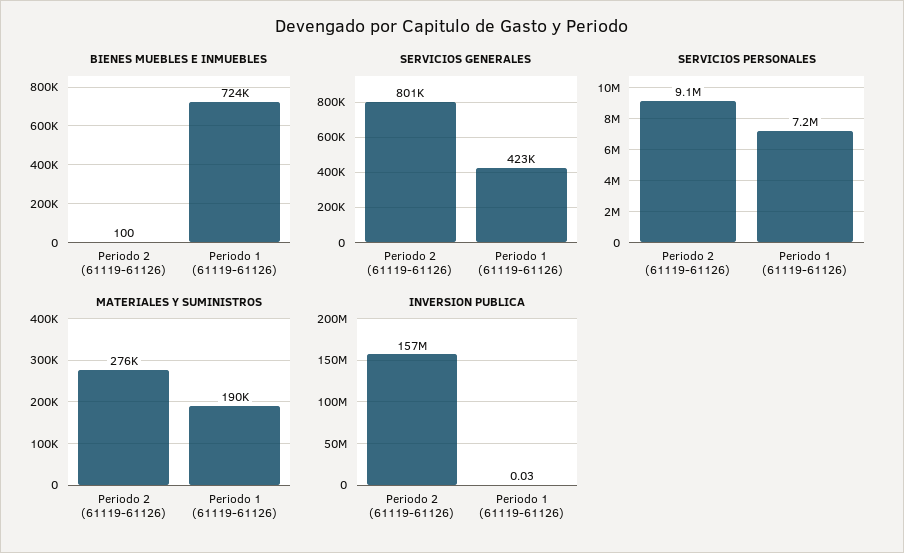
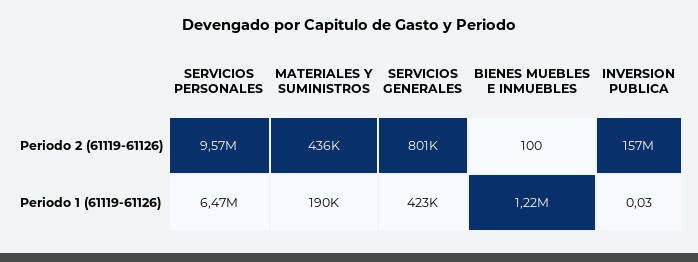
BIENES MUEBLES E INMUEBLES, Periodo 1 (61119-61126): 724000 -> 1220000
SERVICIOS PERSONALES, Periodo 2 (61119-61126): 9100000 -> 9570000
SERVICIOS PERSONALES, Periodo 1 (61119-61126): 7200000 -> 6470000
MATERIALES Y SUMINISTROS, Periodo 2 (61119-61126): 276000 -> 436000

